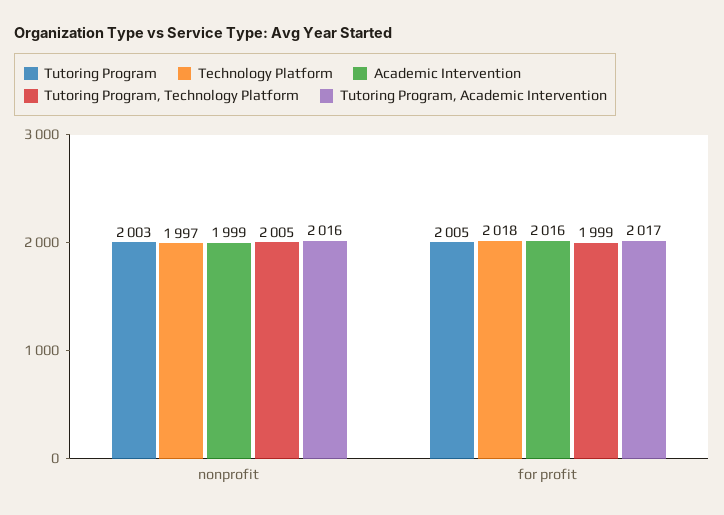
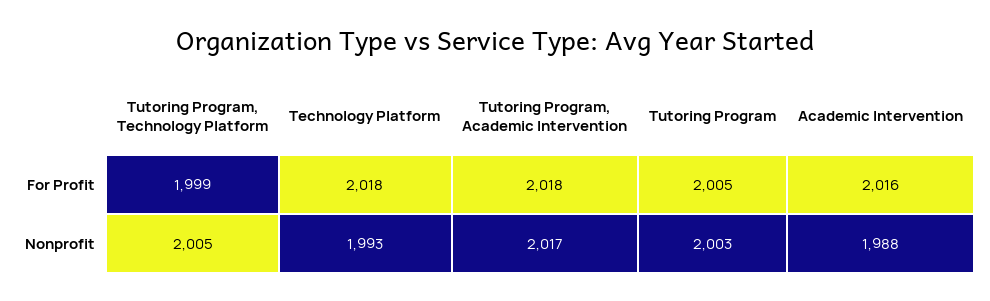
Technology Platform, nonprofit: 1997 -> 1993
Academic Intervention, nonprofit: 1999 -> 1988
Tutoring Program, Academic Intervention, nonprofit: 2016 -> 2017
Tutoring Program, Academic Intervention, for profit: 2017 -> 2018

